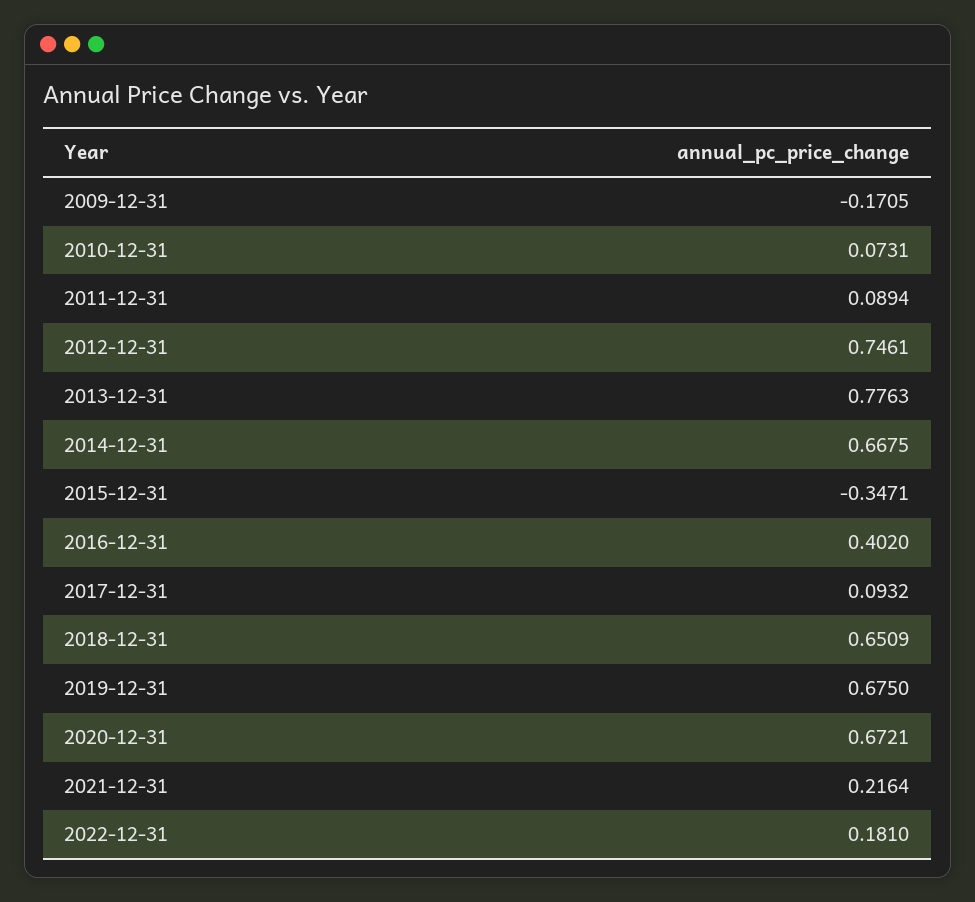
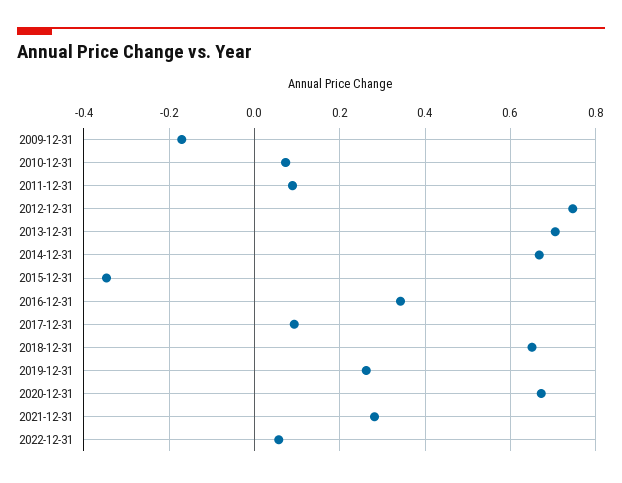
2013-12-31: 0.7763 -> 0.7
2016-12-31: 0.402 -> 0.34
2019-12-31: 0.675 -> 0.26
2021-12-31: 0.2164 -> 0.28
2022-12-31: 0.181 -> 0.06

